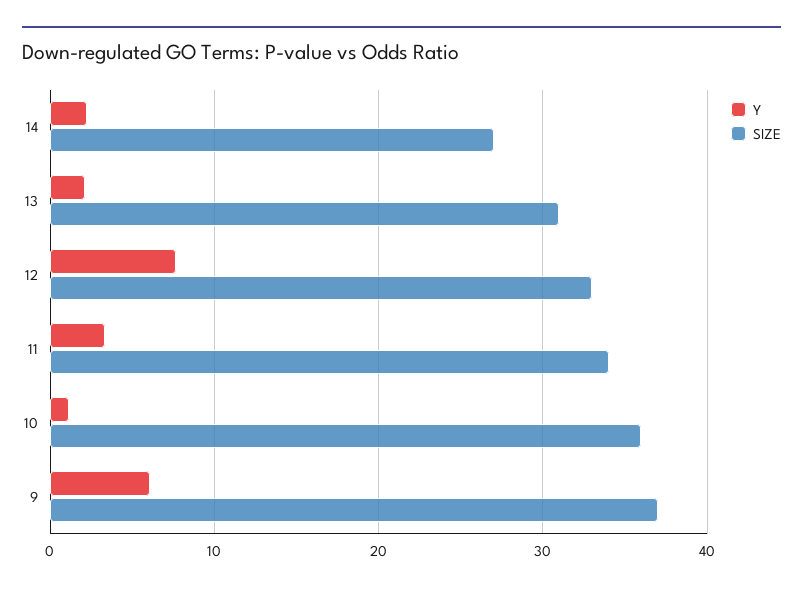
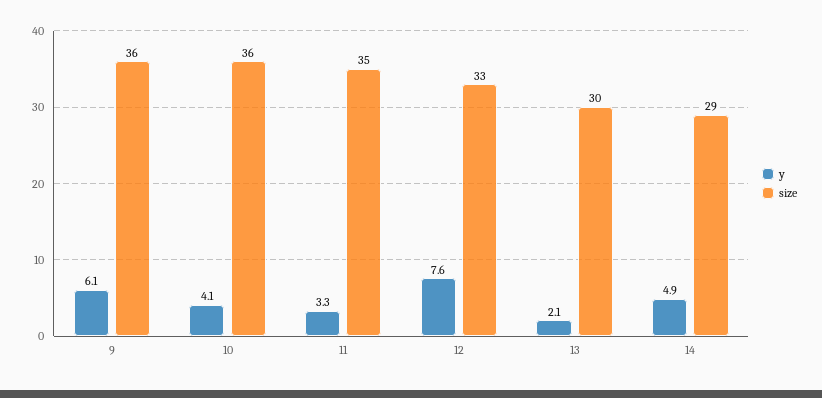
Y, 14: 2 -> 4.9
SIZE, 14: 27 -> 29
SIZE, 13: 31 -> 30
SIZE, 11: 34 -> 35
Y, 10: 1 -> 4.1
SIZE, 9: 37 -> 36

